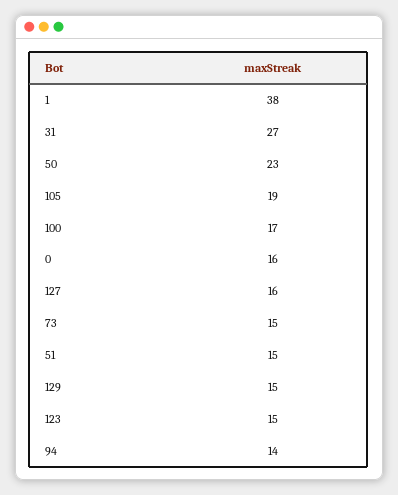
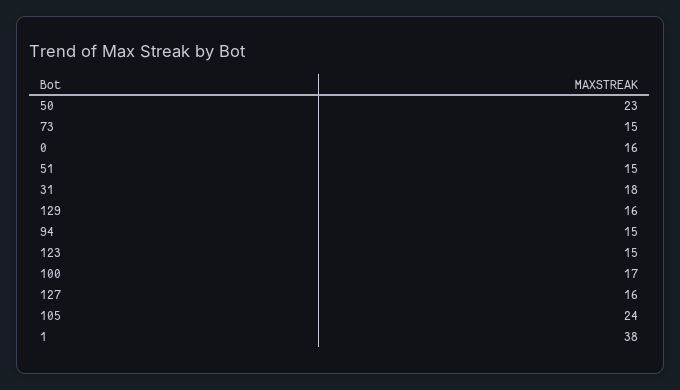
31: 27 -> 18
105: 19 -> 24
129: 15 -> 16
94: 14 -> 15

